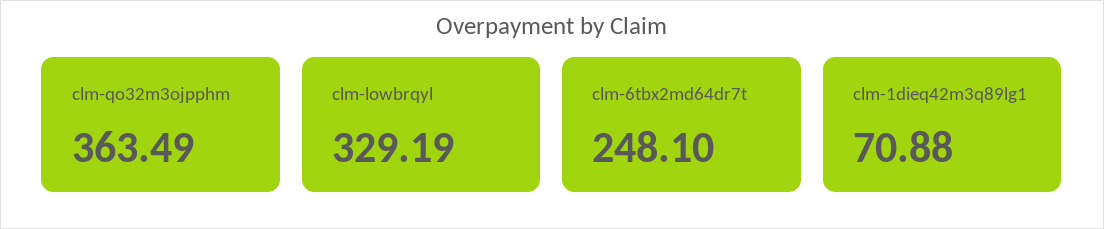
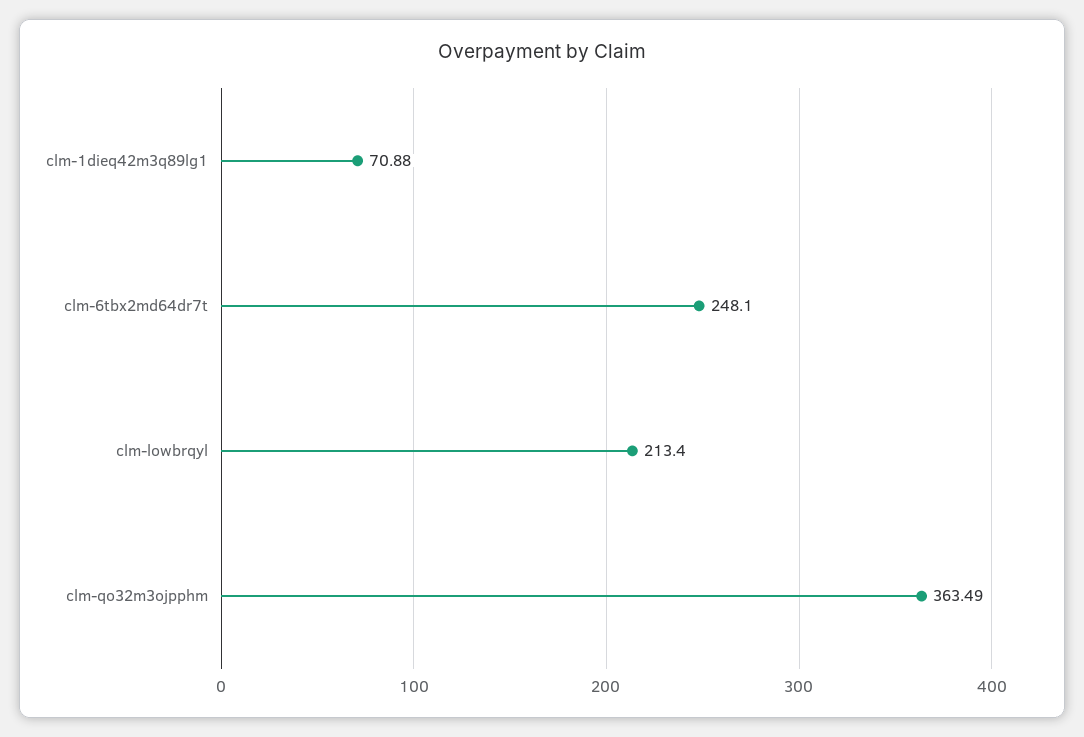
clm-lowbrqyl: 329.19 -> 213.4

